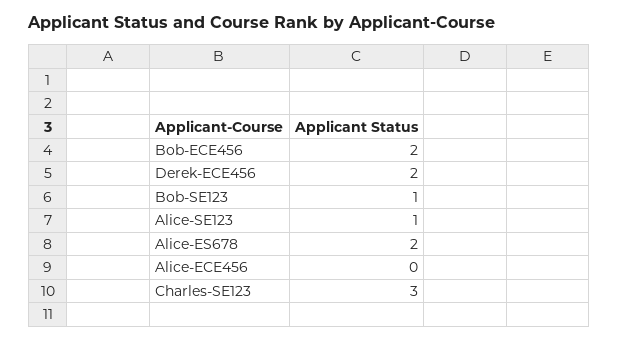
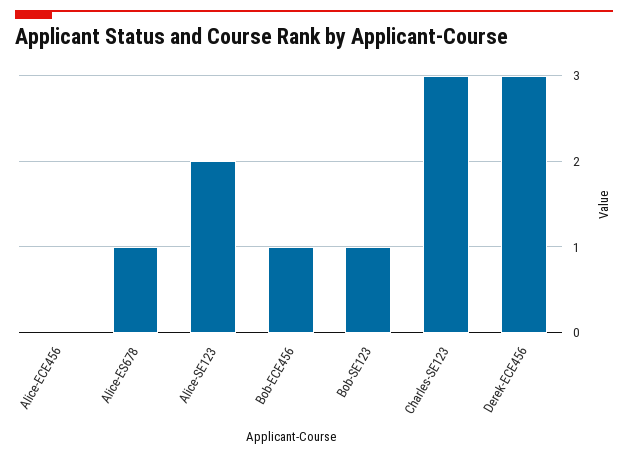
Bob-ECE456: 2 -> 1
Derek-ECE456: 2 -> 3
Alice-SE123: 1 -> 2
Alice-ES678: 2 -> 1

